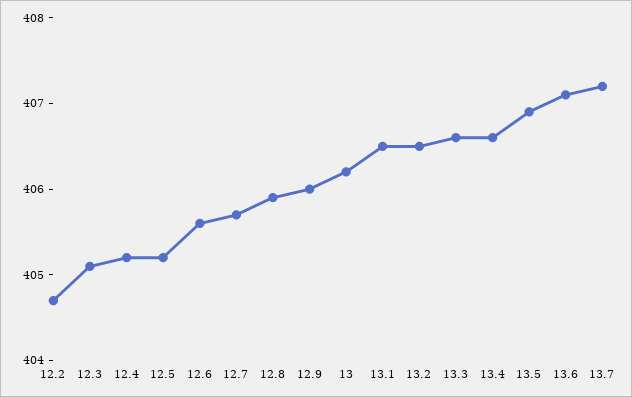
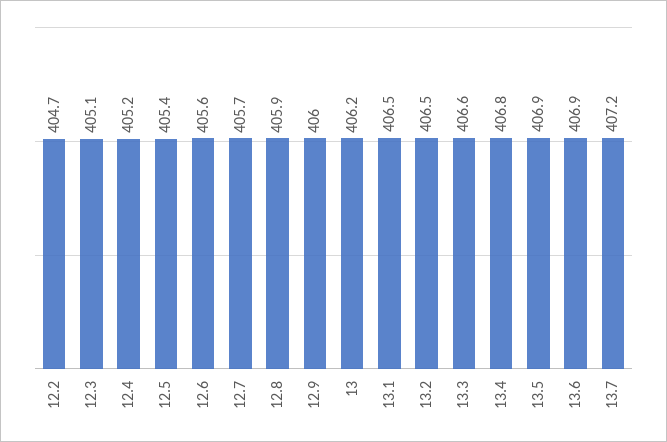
12.5: 405.2 -> 405.4
13.4: 406.6 -> 406.8
13.6: 407.1 -> 406.9

